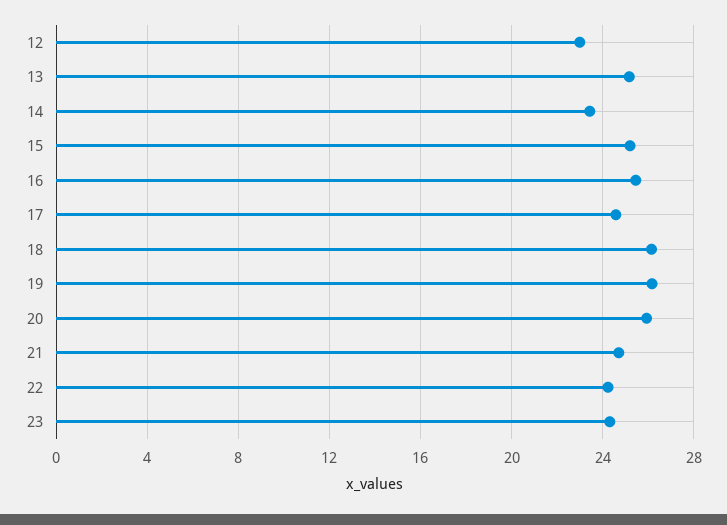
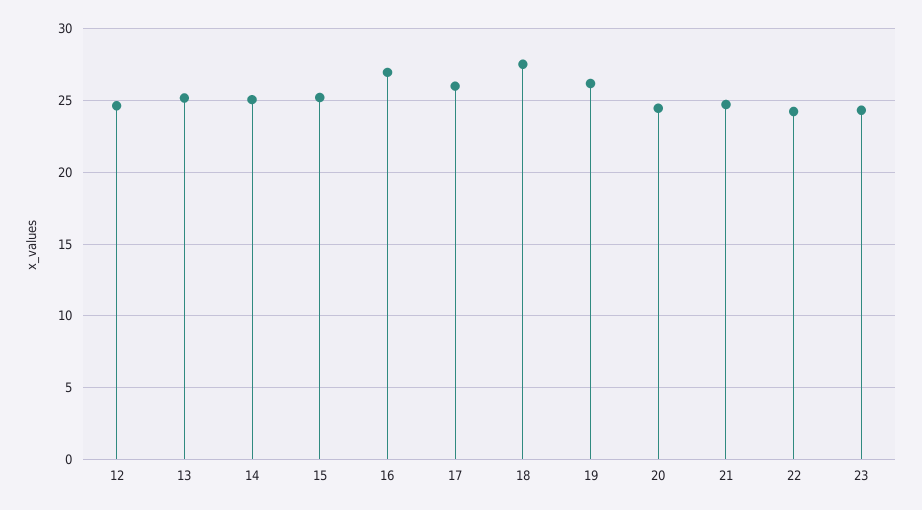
12: 23 -> 24.5
14: 23.5 -> 25
16: 25.5 -> 27
17: 24.5 -> 26
18: 26 -> 27.5
20: 26 -> 24.5

